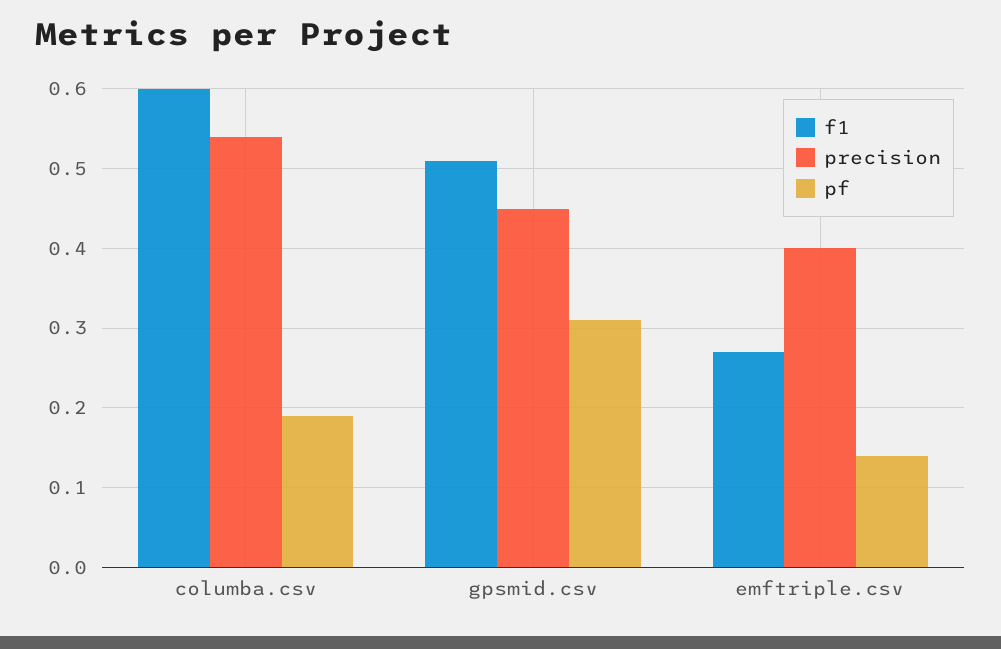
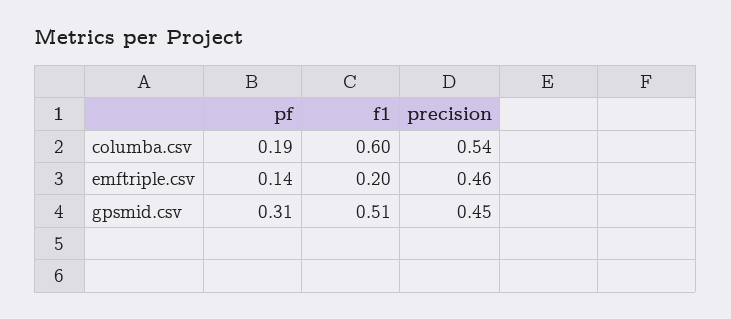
f1, emftriple.csv: 0.27 -> 0.2
precision, emftriple.csv: 0.4 -> 0.46

